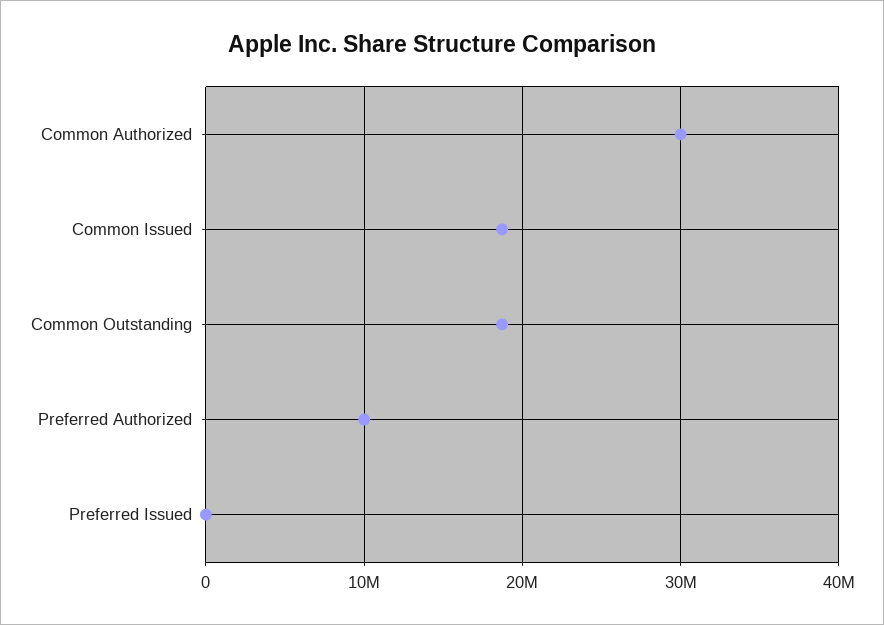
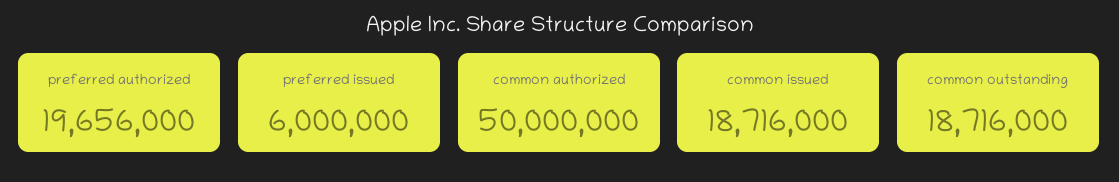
Common Authorized: 30000000 -> 50000000
Preferred Authorized: 10000000 -> 19656000
Preferred Issued: 0 -> 6000000

